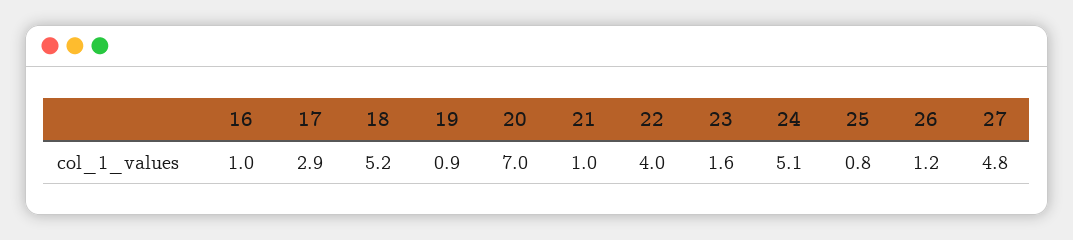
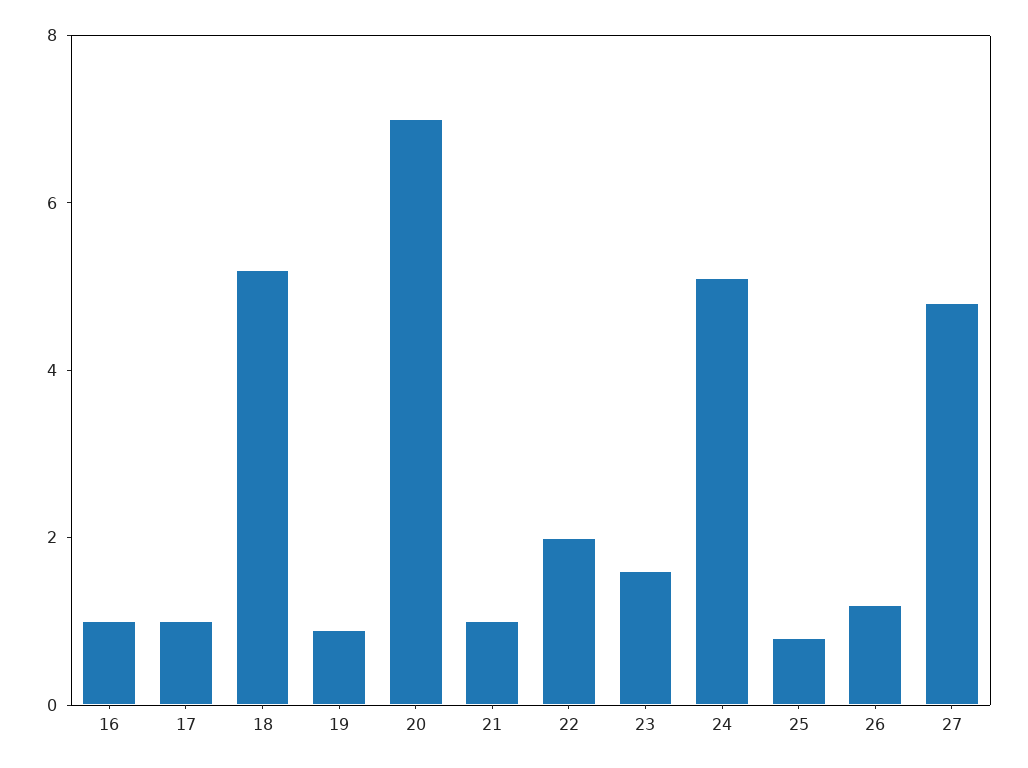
17: 2.9 -> 1
22: 4 -> 2

